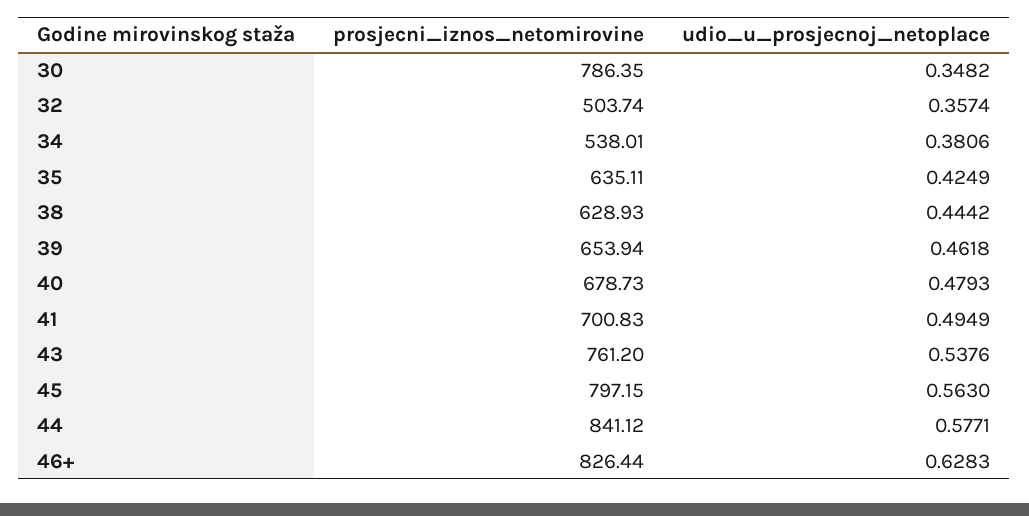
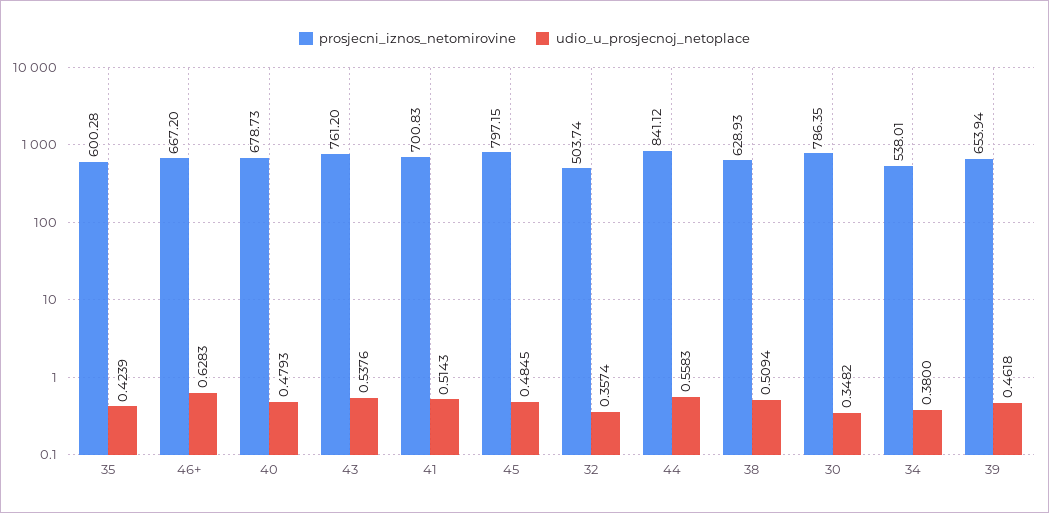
udio_u_prosjecnoj_netoplace, 34: 0.3806 -> 0.38
prosjecni_iznos_netomirovine, 35: 635.11 -> 600.28
udio_u_prosjecnoj_netoplace, 35: 0.4249 -> 0.4239
udio_u_prosjecnoj_netoplace, 38: 0.4442 -> 0.5094
udio_u_prosjecnoj_netoplace, 41: 0.4949 -> 0.5143
udio_u_prosjecnoj_netoplace, 45: 0.563 -> 0.4845
udio_u_prosjecnoj_netoplace, 44: 0.5771 -> 0.5583
prosjecni_iznos_netomirovine, 46+: 826.44 -> 667.2

